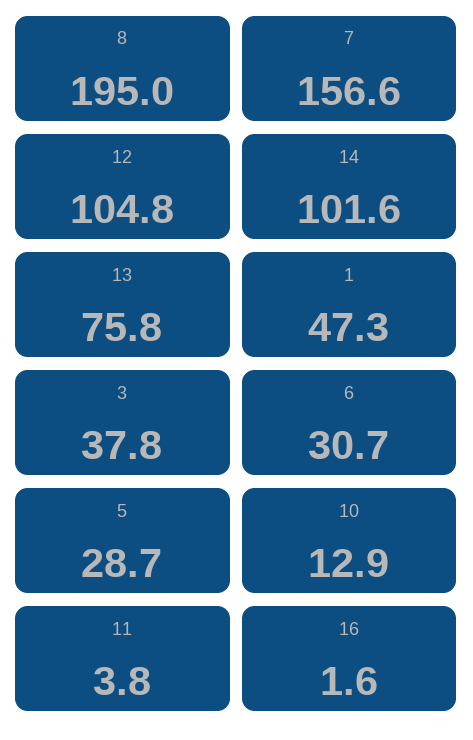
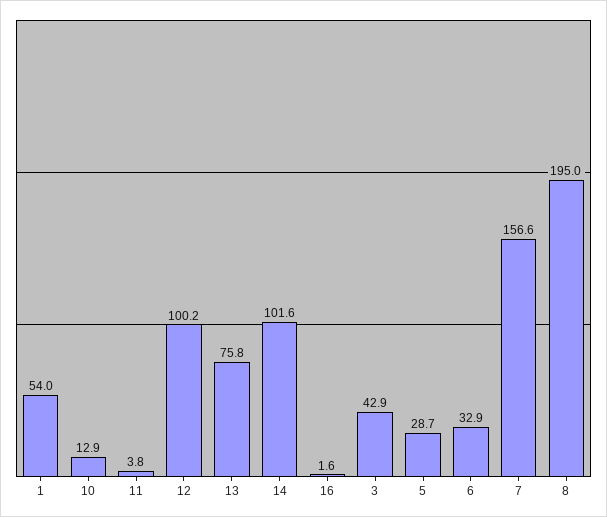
12: 104.8 -> 100.2
1: 47.3 -> 54
3: 37.8 -> 42.9
6: 30.7 -> 32.9

